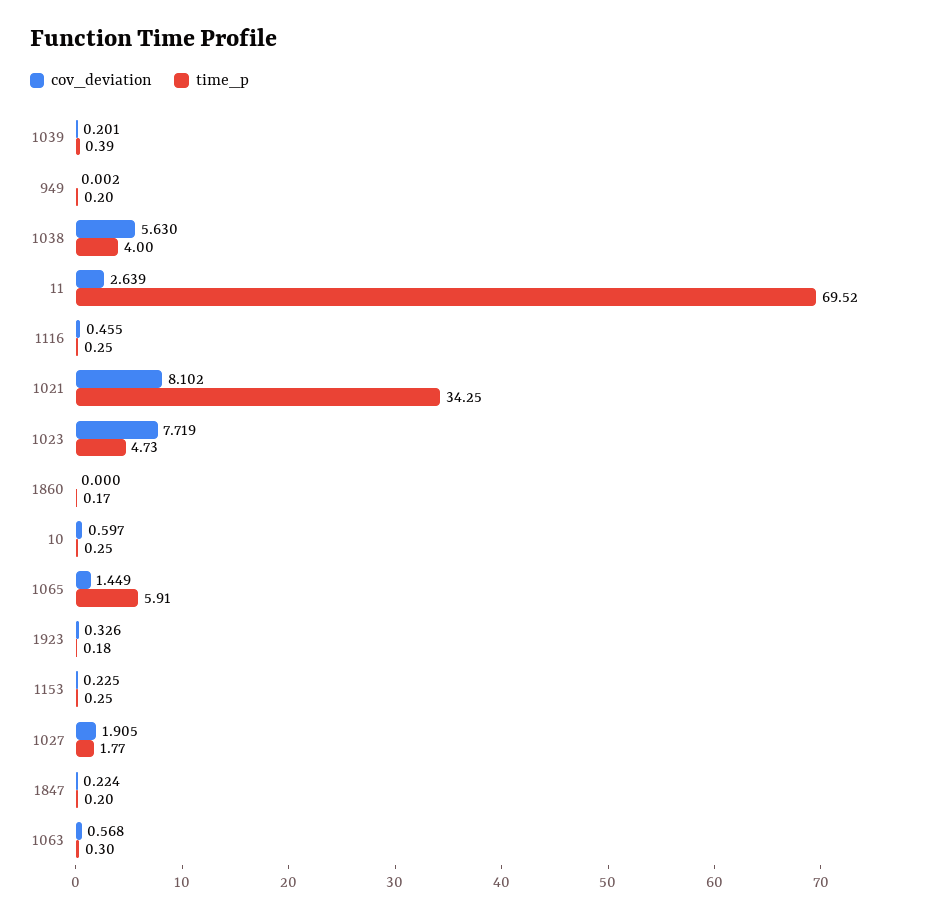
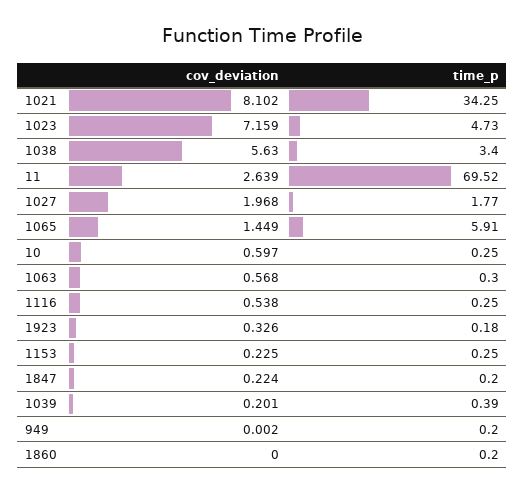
time_p, 1038: 4 -> 3.4
cov_deviation, 1116: 0.455 -> 0.538
cov_deviation, 1023: 7.719 -> 7.159
time_p, 1860: 0.17 -> 0.2
cov_deviation, 1027: 1.905 -> 1.968

